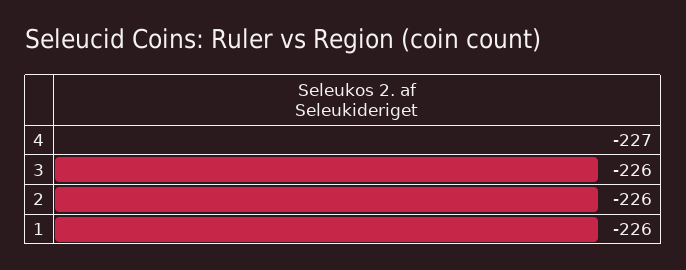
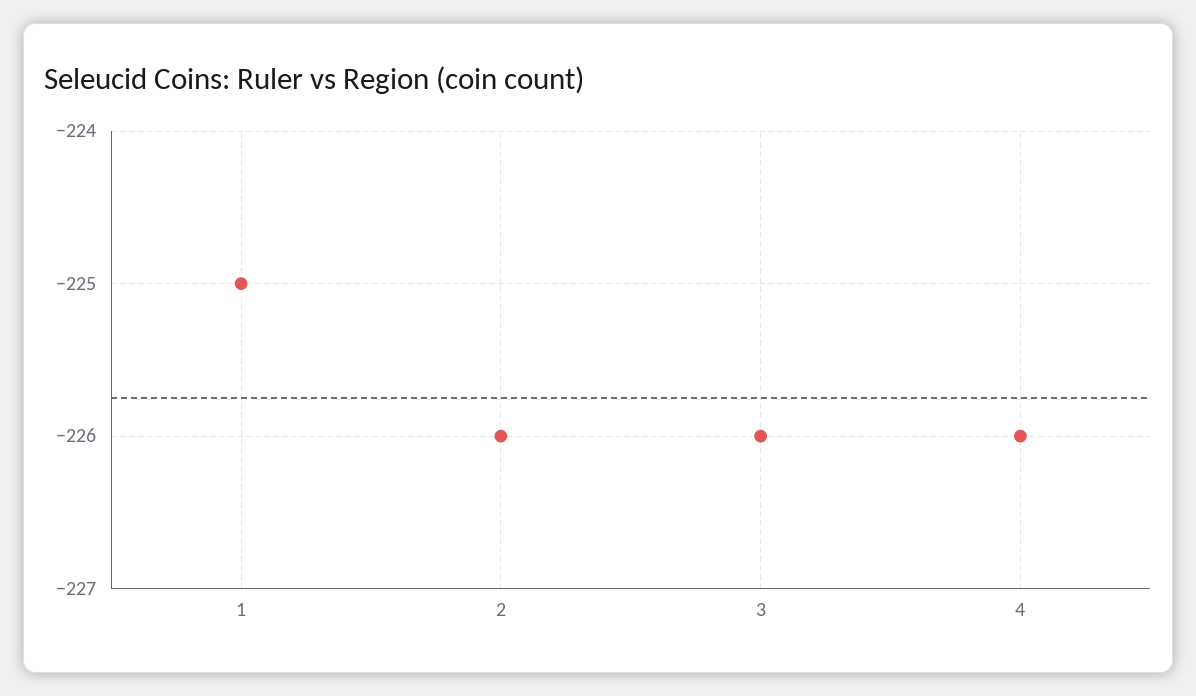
4: -227 -> -226
1: -226 -> -225

